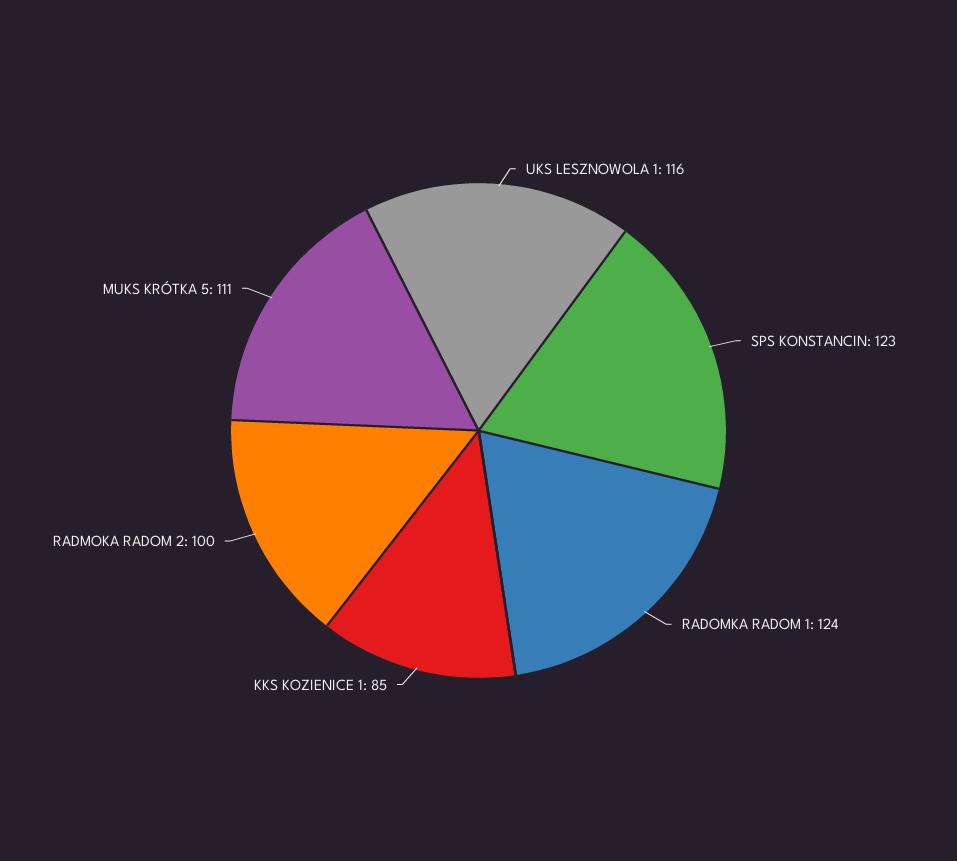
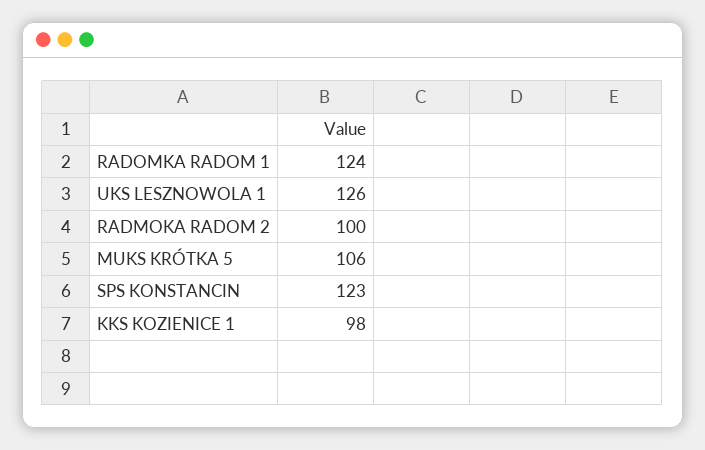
UKS LESZNOWOLA 1: 116 -> 126
KKS KOZIENICE 1: 85 -> 98
MUKS KRÓTKA 5: 111 -> 106

